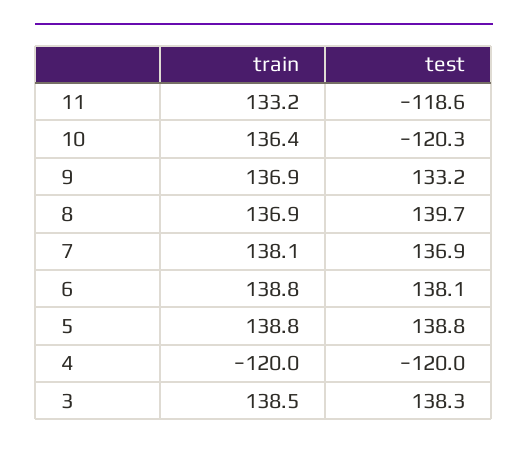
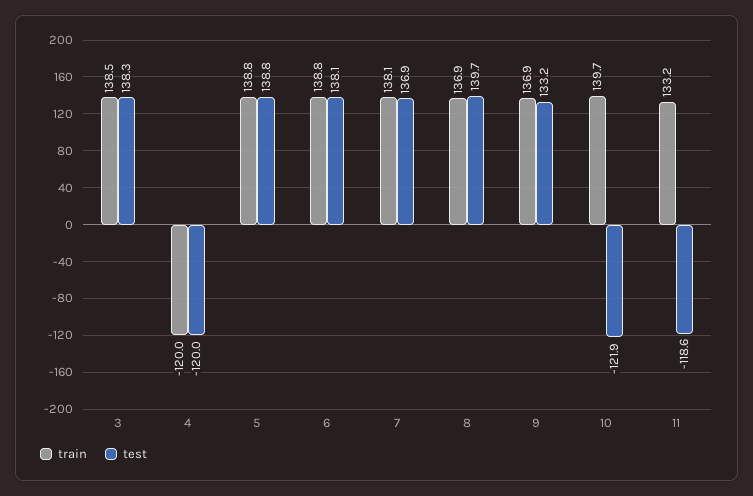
train, 10: 136.4 -> 139.7
test, 10: -120.3 -> -121.9

